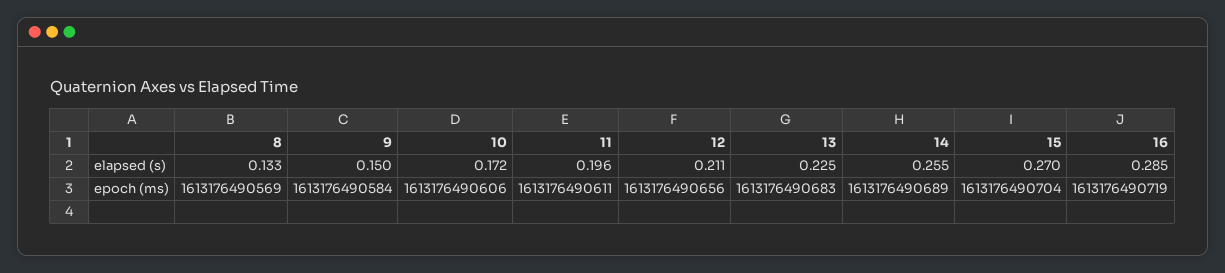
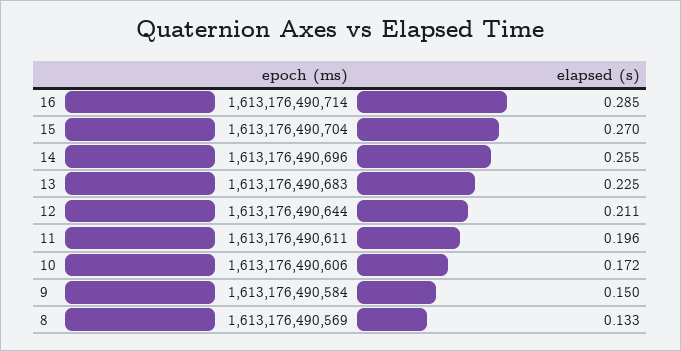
12, epoch (ms): 1613176490656 -> 1613176490644
14, epoch (ms): 1613176490689 -> 1613176490696
16, epoch (ms): 1613176490719 -> 1613176490714

